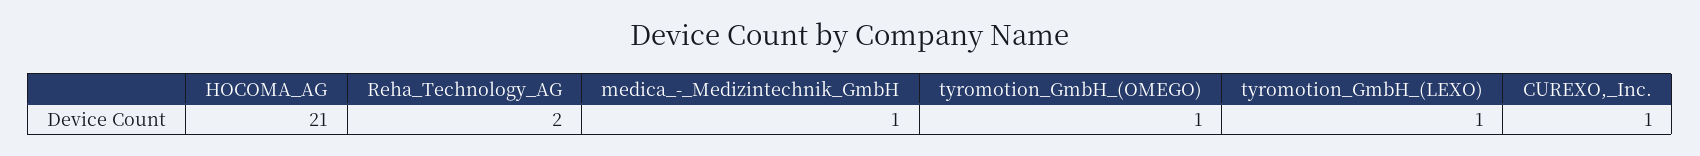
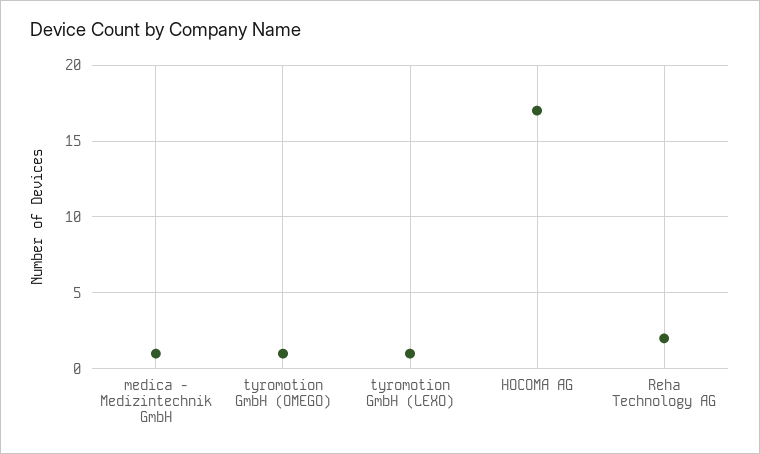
HOCOMA_AG: 21 -> 17
CUREXO,_Inc.: 1 -> none

